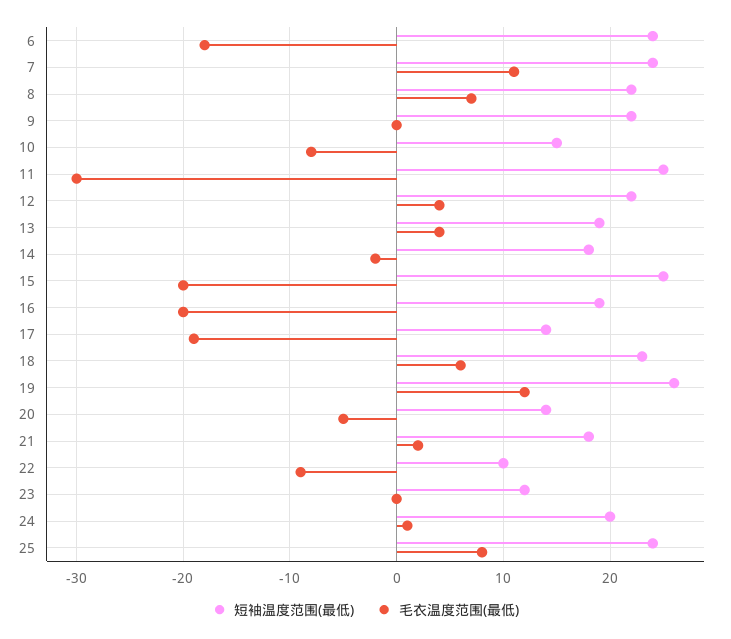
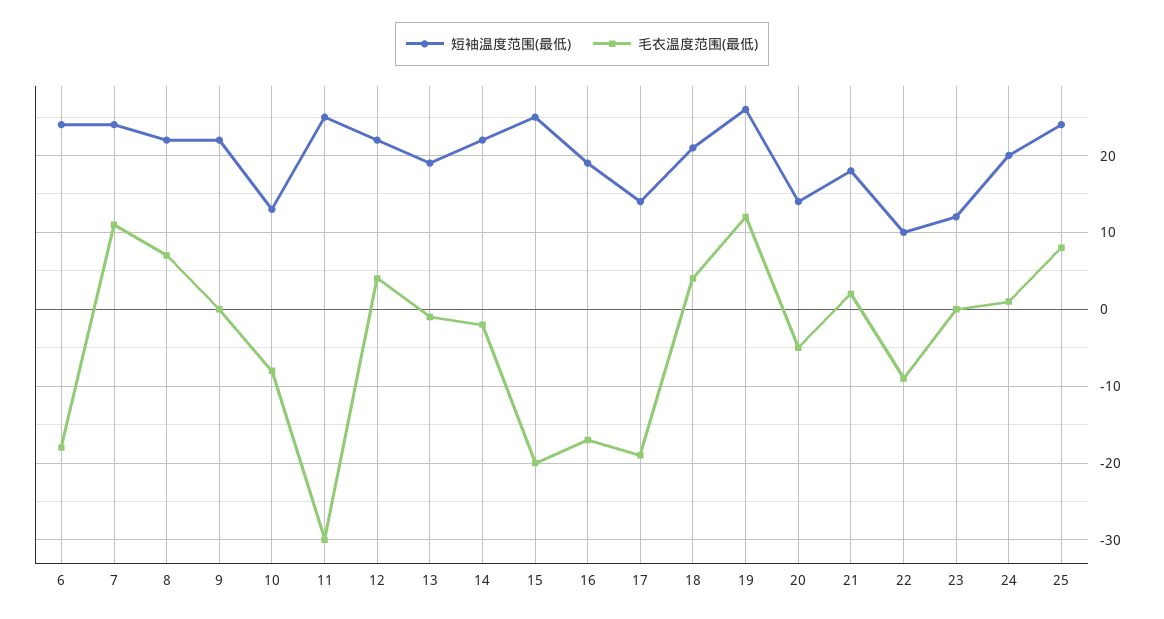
短袖温度范围(最低), 10: 15 -> 13
毛衣温度范围(最低), 13: 4 -> -1
短袖温度范围(最低), 14: 18 -> 22
毛衣温度范围(最低), 16: -20 -> -17
短袖温度范围(最低), 18: 23 -> 21
毛衣温度范围(最低), 18: 6 -> 4

